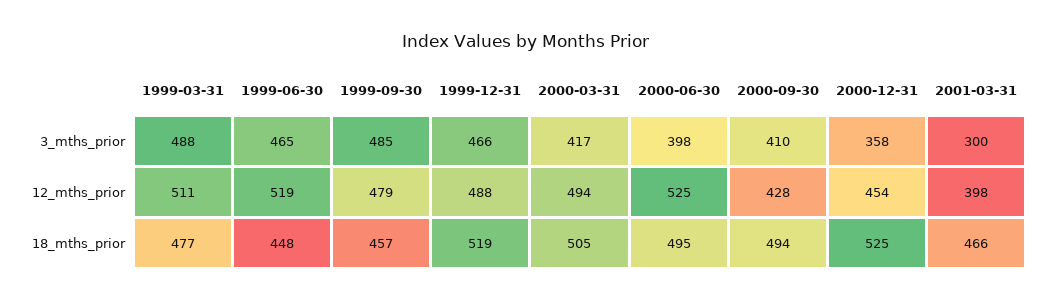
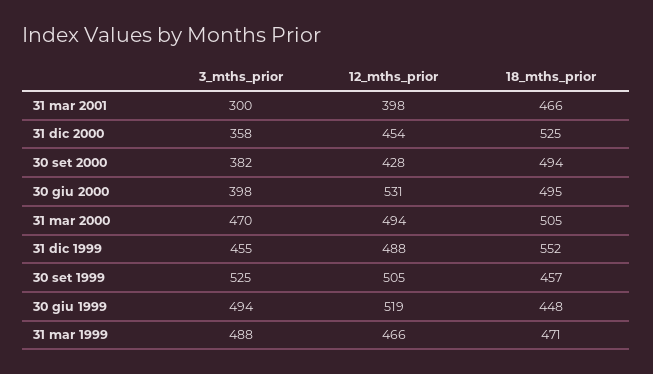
1999-06-30, 3_mths_prior: 465 -> 494
1999-09-30, 3_mths_prior: 485 -> 525
1999-12-31, 3_mths_prior: 466 -> 455
2000-03-31, 3_mths_prior: 417 -> 470
2000-09-30, 3_mths_prior: 410 -> 382
1999-03-31, 12_mths_prior: 511 -> 466
1999-09-30, 12_mths_prior: 479 -> 505
2000-06-30, 12_mths_prior: 525 -> 531
1999-03-31, 18_mths_prior: 477 -> 471
1999-12-31, 18_mths_prior: 519 -> 552

